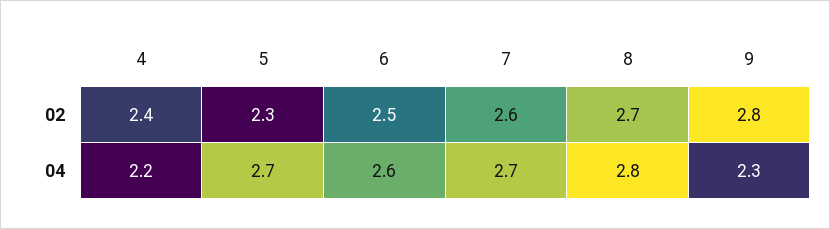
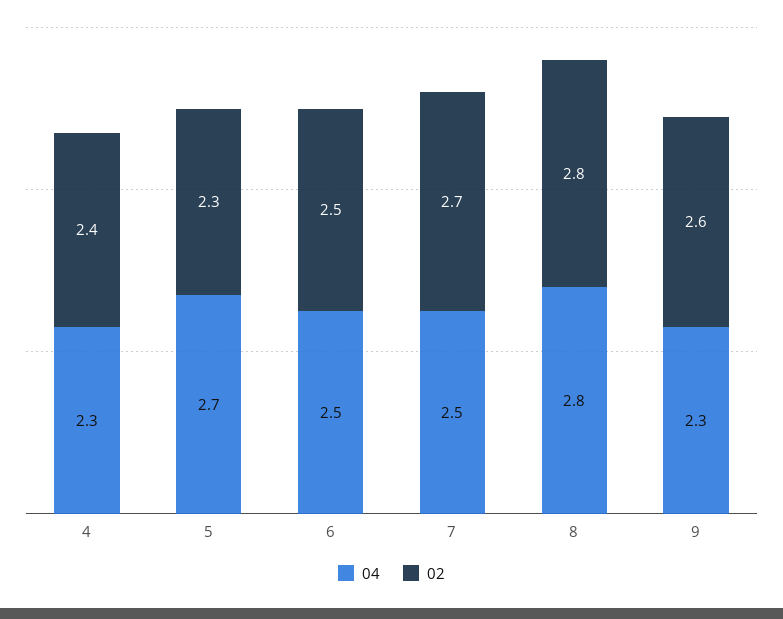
02, 7: 2.6 -> 2.7
02, 8: 2.7 -> 2.8
02, 9: 2.8 -> 2.6
04, 4: 2.2 -> 2.3
04, 6: 2.6 -> 2.5
04, 7: 2.7 -> 2.5

